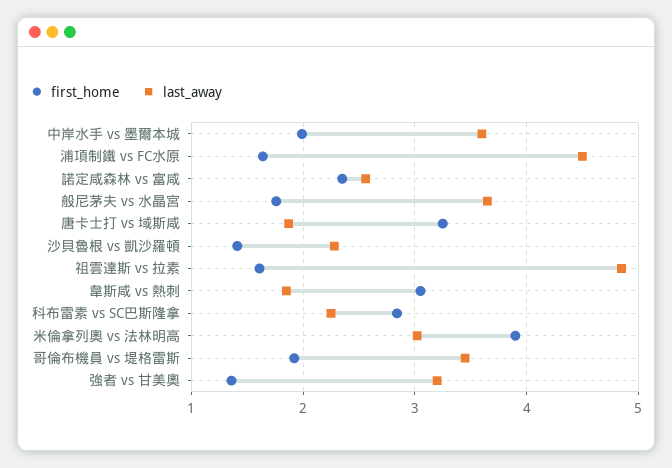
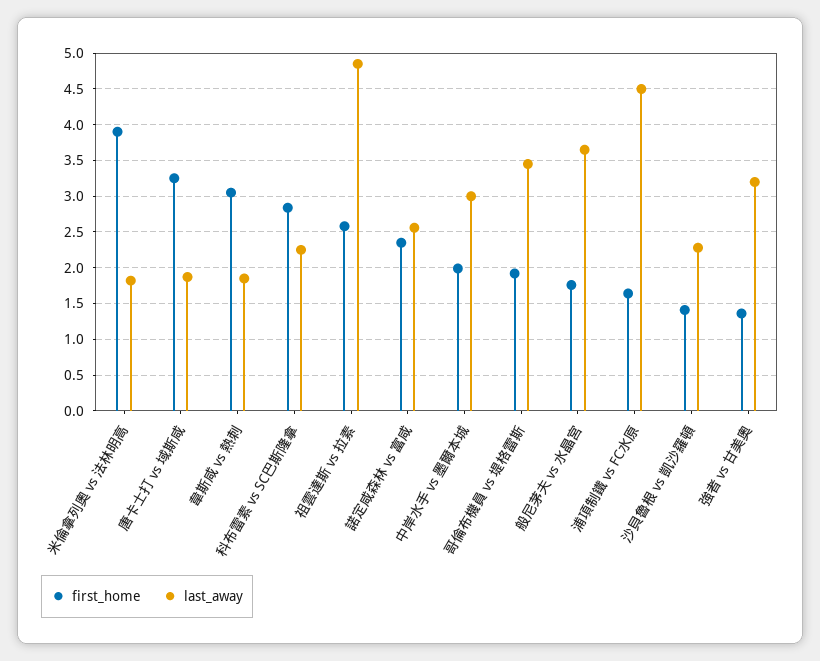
last_away, 中岸水手 vs 墨爾本城: 3.6 -> 3
first_home, 祖雲達斯 vs 拉素: 1.6 -> 2.6
last_away, 米倫拿列奧 vs 法林明高: 3 -> 1.8

